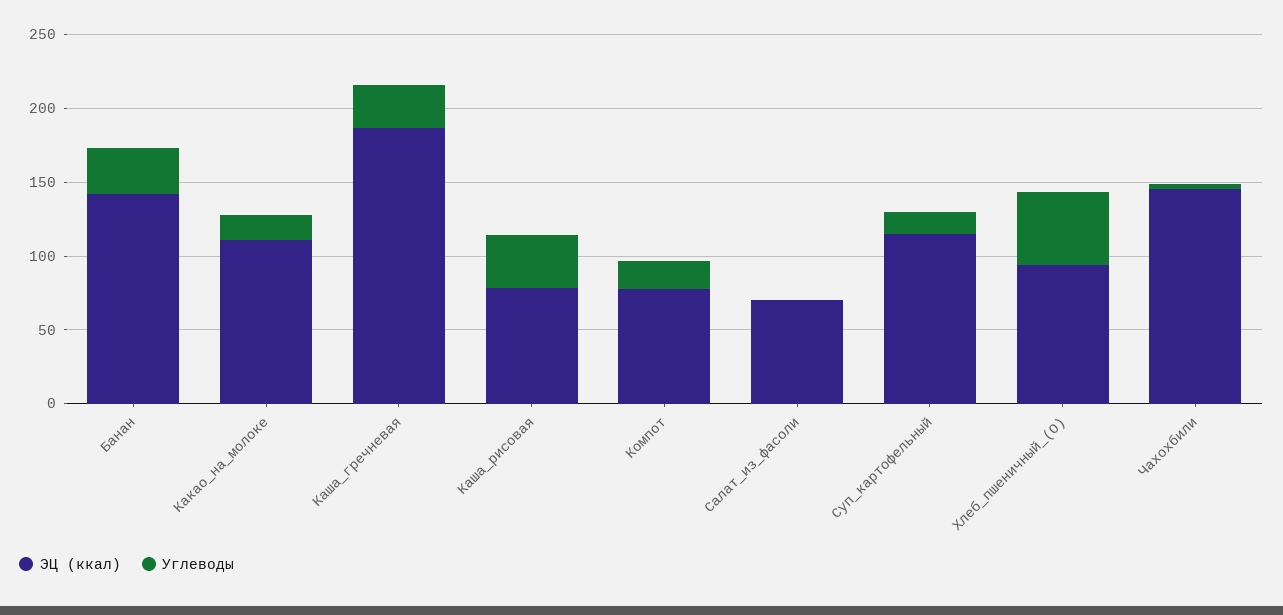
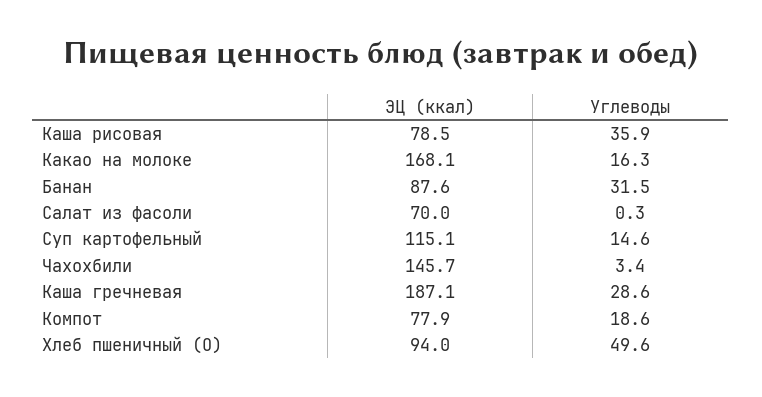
ЭЦ (ккал), Банан: 140 -> 87.6
ЭЦ (ккал), Какао_на_молоке: 110 -> 168.1

